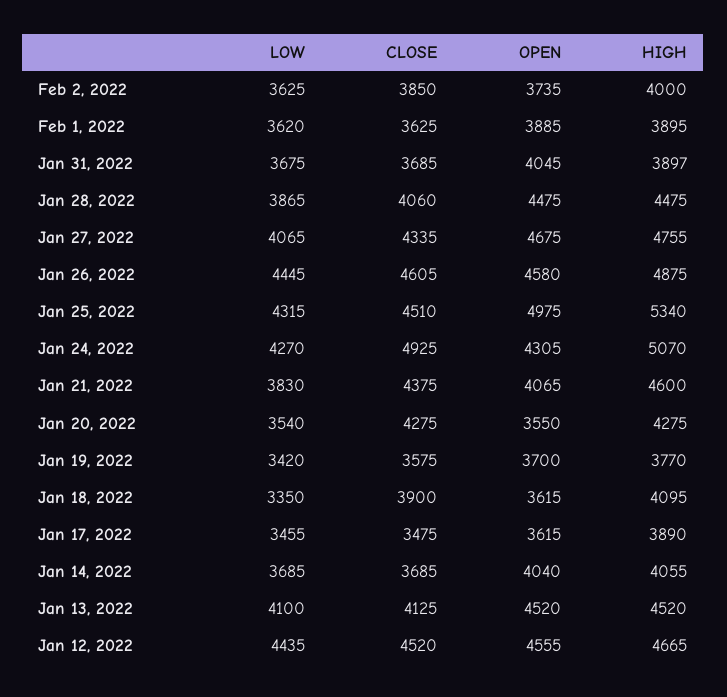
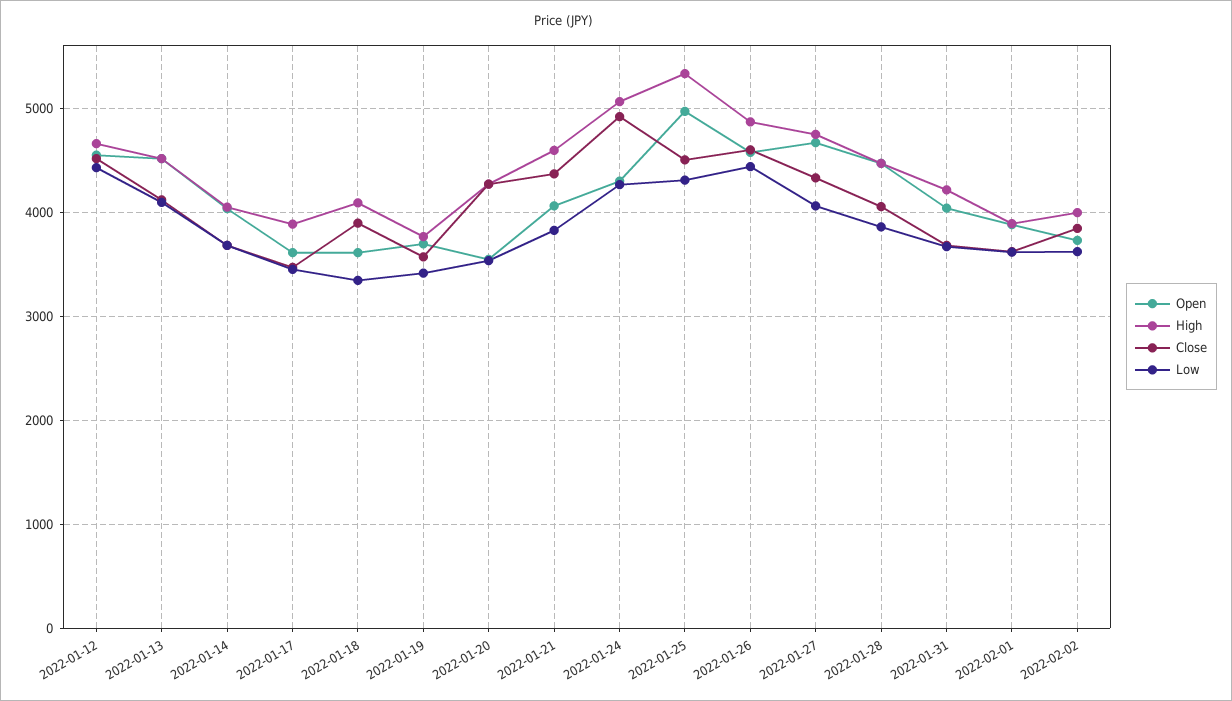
HIGH, Jan 31, 2022: 3897 -> 4200

